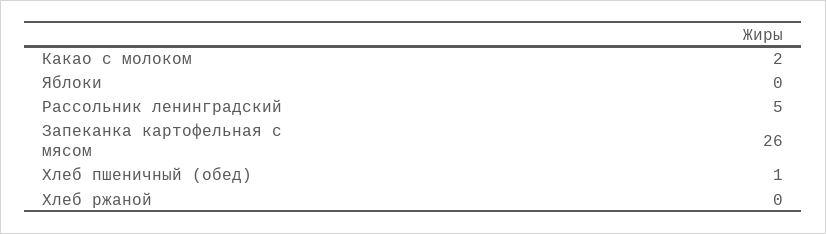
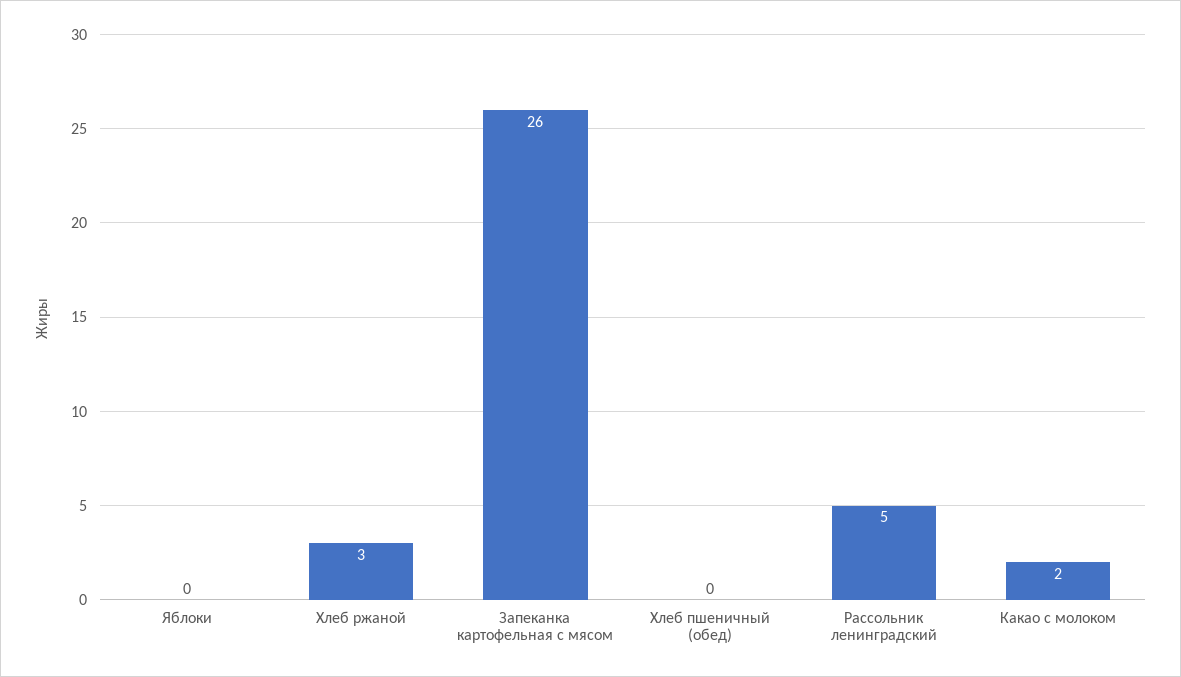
Хлеб пшеничный (обед): 1 -> 0
Хлеб ржаной: 0 -> 3

